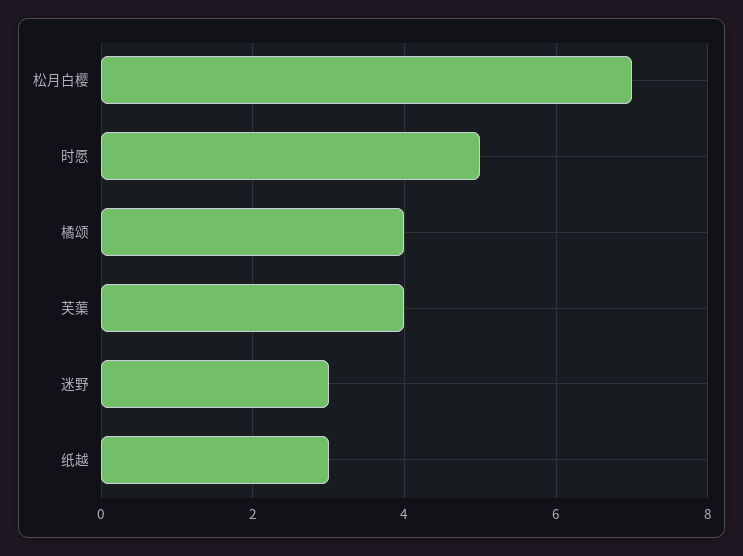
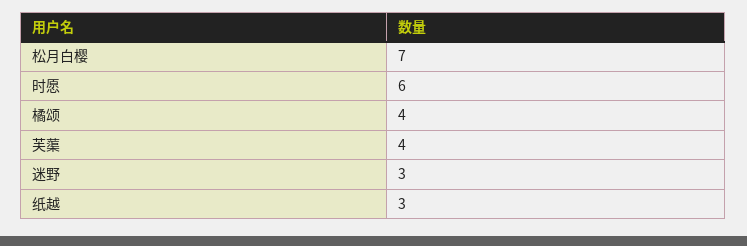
时愿: 5 -> 6

